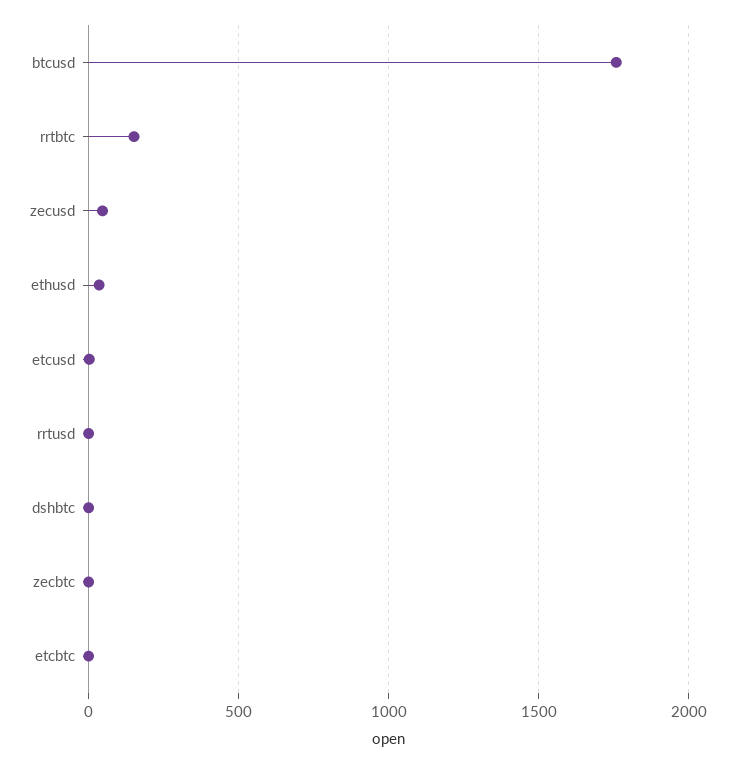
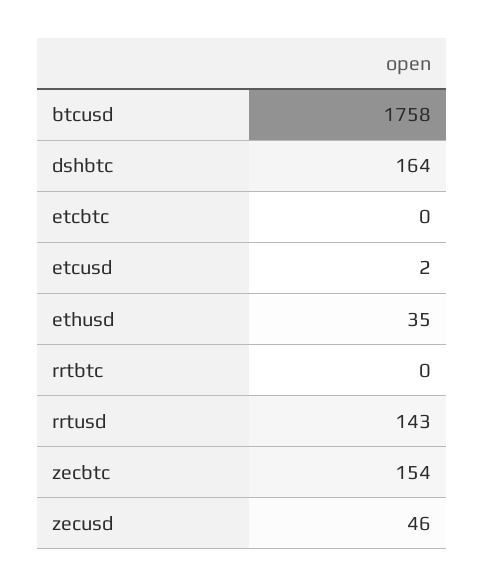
rrtbtc: 150 -> 0
rrtusd: 0 -> 143
dshbtc: 0 -> 164
zecbtc: 0 -> 154

